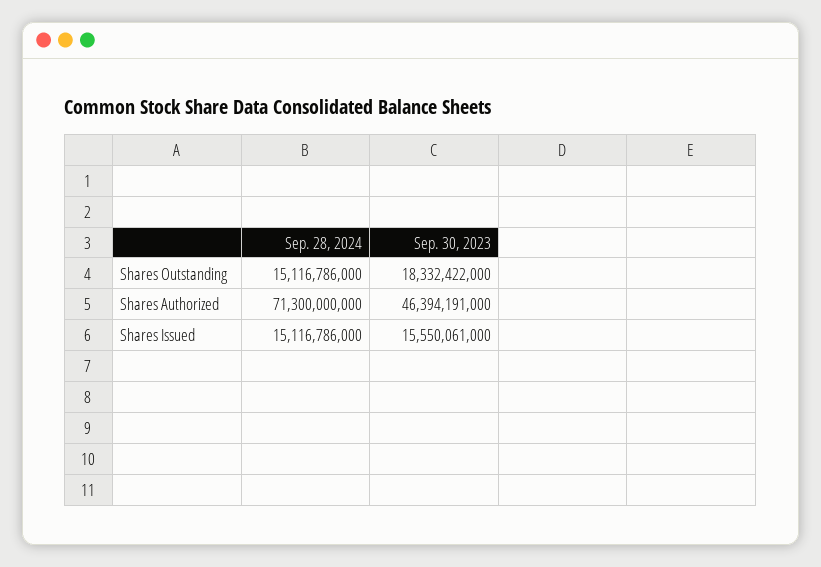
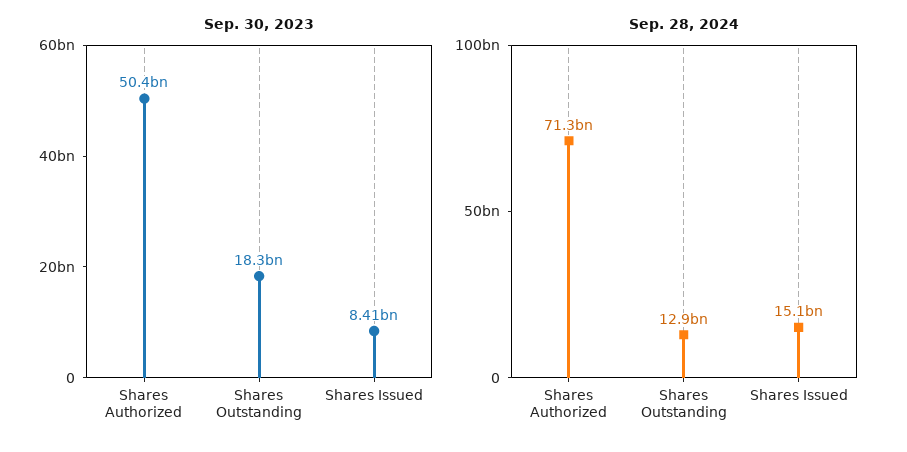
Sep. 28, 2024, Shares Outstanding: 15116786000 -> 12900000000
Sep. 30, 2023, Shares Authorized: 46394191000 -> 50400000000
Sep. 30, 2023, Shares Issued: 15550061000 -> 8410000000

